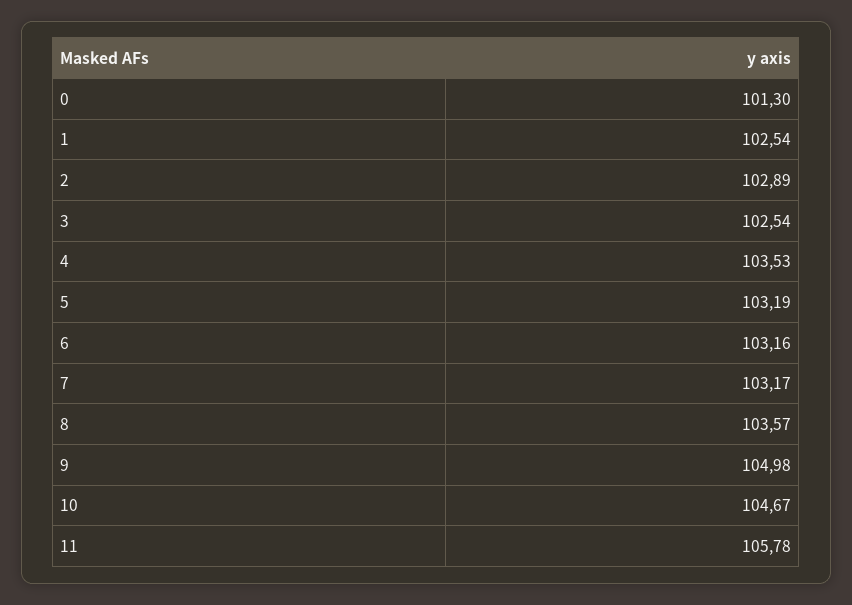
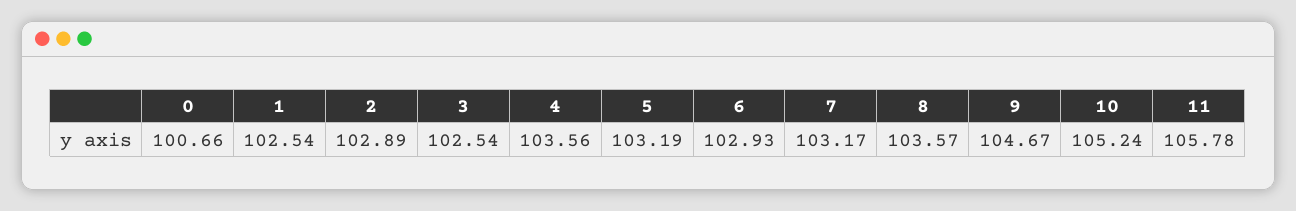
0: 101.3 -> 100.66
4: 103.53 -> 103.56
6: 103.16 -> 102.93
9: 104.98 -> 104.67
10: 104.67 -> 105.24

